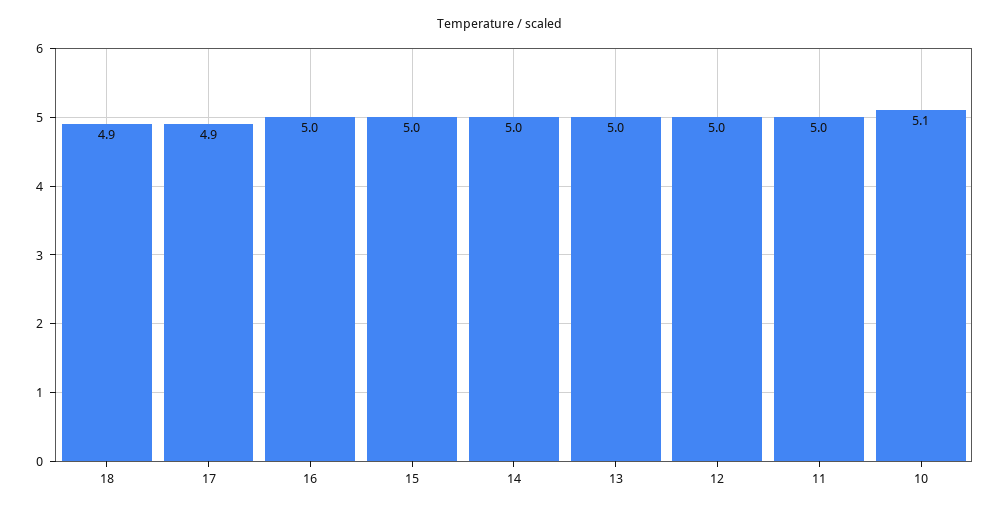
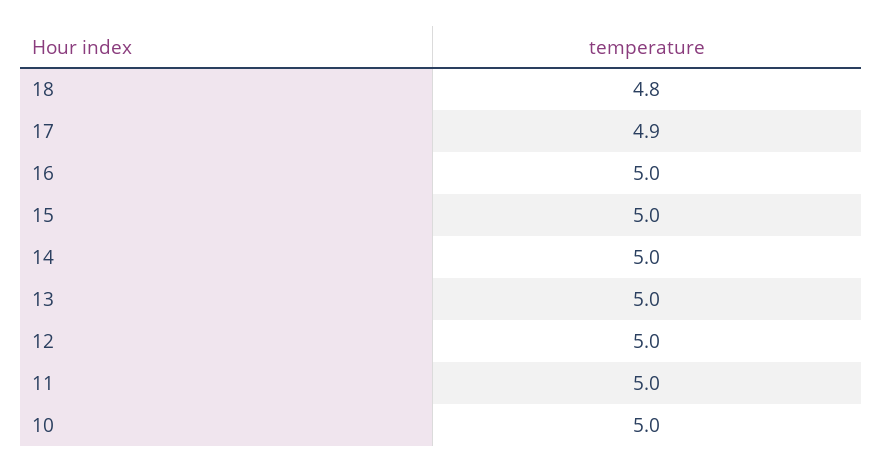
18: 4.9 -> 4.8
10: 5.1 -> 5

